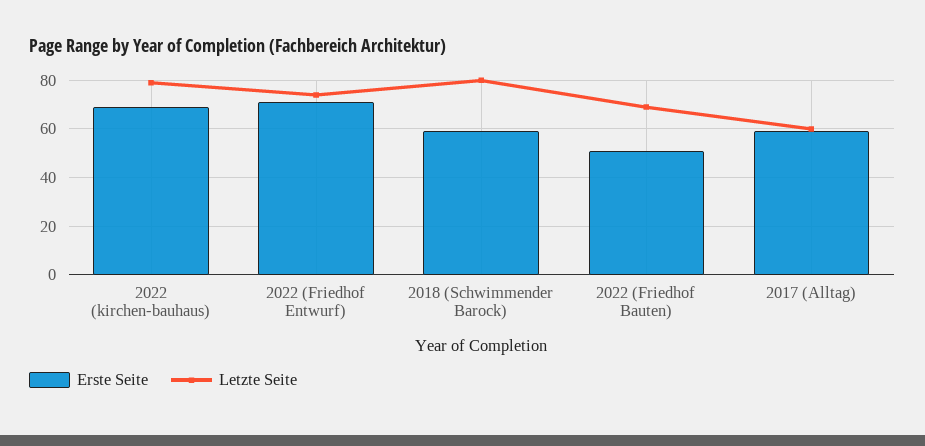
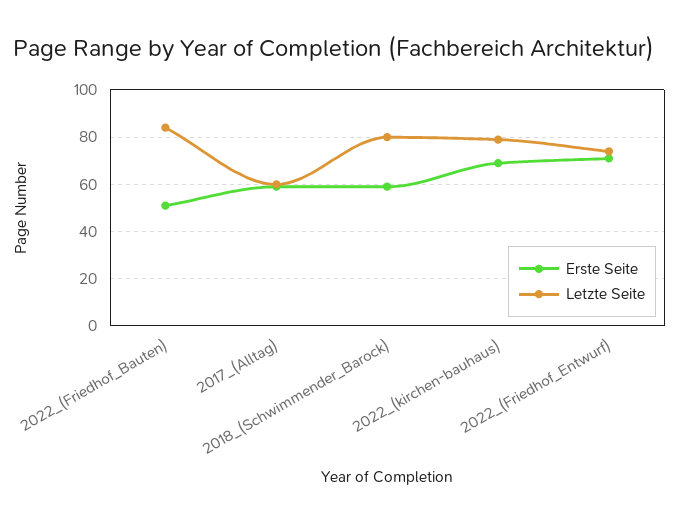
Letzte Seite, 2022 (Friedhof Bauten): 70 -> 85

